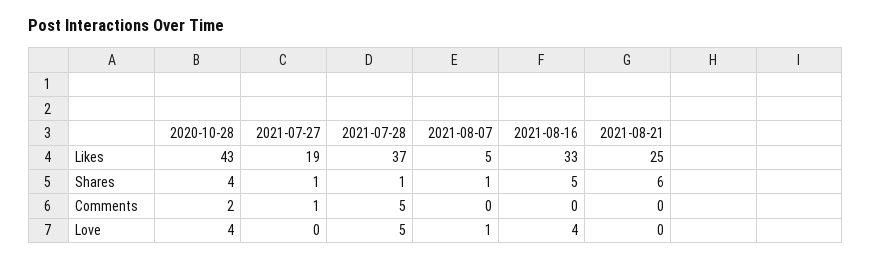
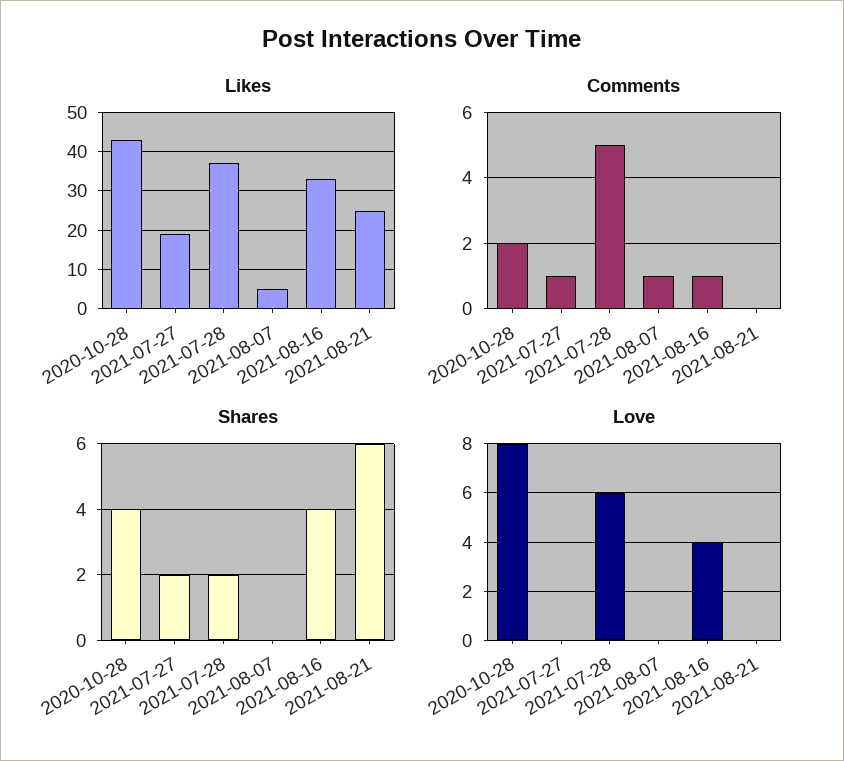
Shares, 2021-07-27: 1 -> 2
Shares, 2021-07-28: 1 -> 2
Shares, 2021-08-07: 1 -> 0
Shares, 2021-08-16: 5 -> 4
Comments, 2021-08-07: 0 -> 1
Comments, 2021-08-16: 0 -> 1
Love, 2020-10-28: 4 -> 8
Love, 2021-07-28: 5 -> 6
Love, 2021-08-07: 1 -> 0

